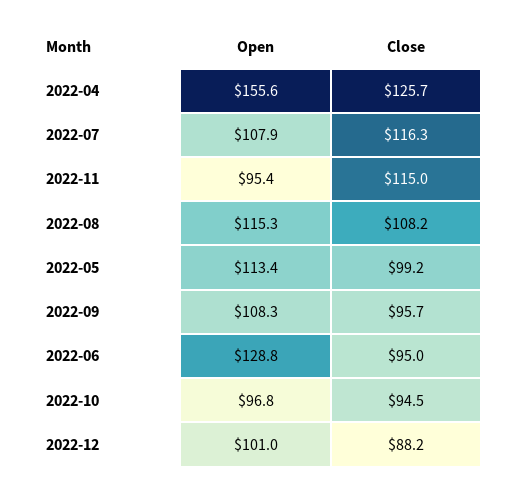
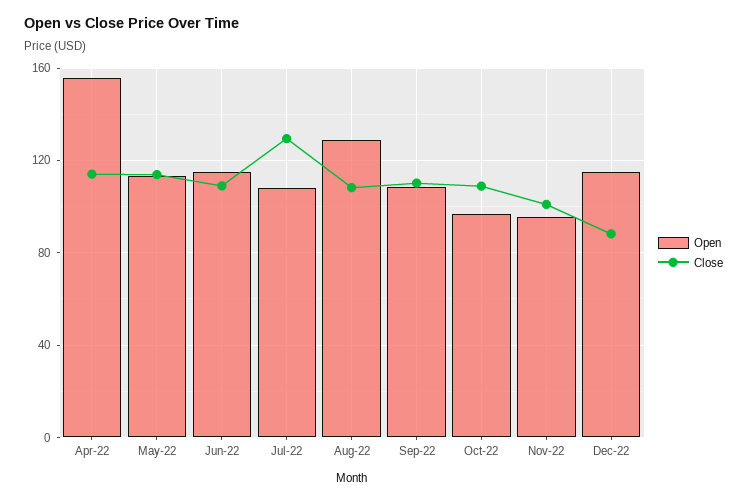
Close, 2022-04: 125.7 -> 115
Close, 2022-07: 116.3 -> 130
Close, 2022-11: 115 -> 100
Open, 2022-08: 115.3 -> 130
Close, 2022-05: 99.2 -> 115
Close, 2022-09: 95.7 -> 110
Open, 2022-06: 128.8 -> 115
Close, 2022-06: 95 -> 110
Close, 2022-10: 94.5 -> 110
Open, 2022-12: 101 -> 115

